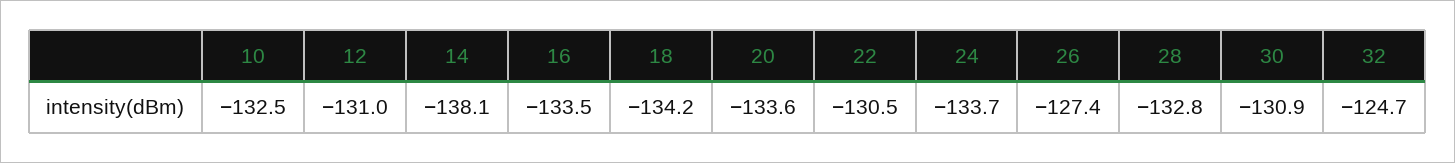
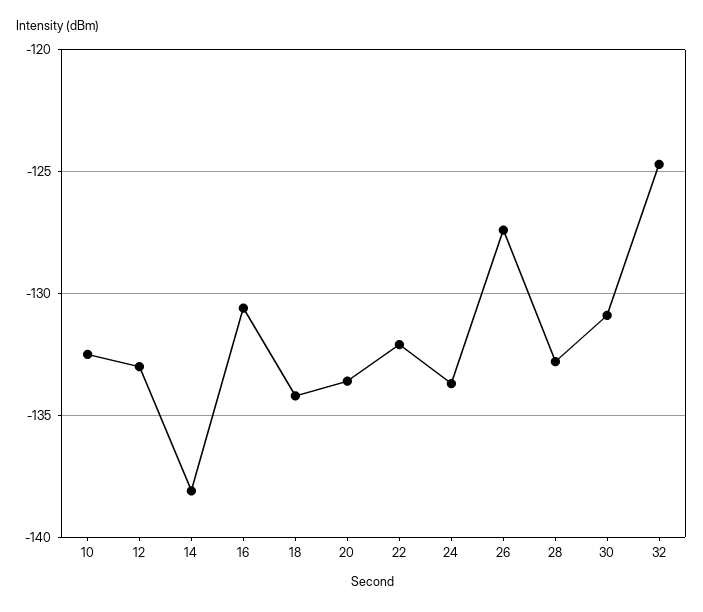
12: -131 -> -133
16: -133.5 -> -130.5
22: -130.5 -> -132

